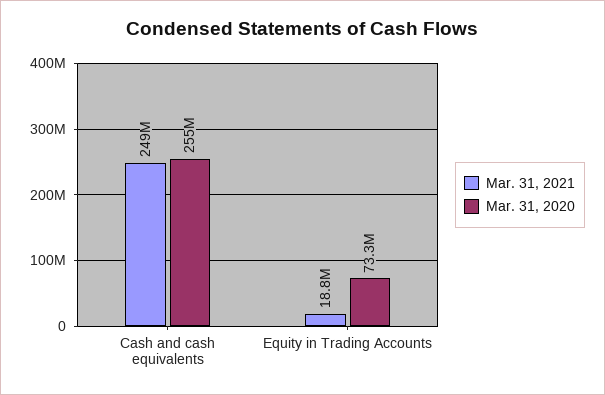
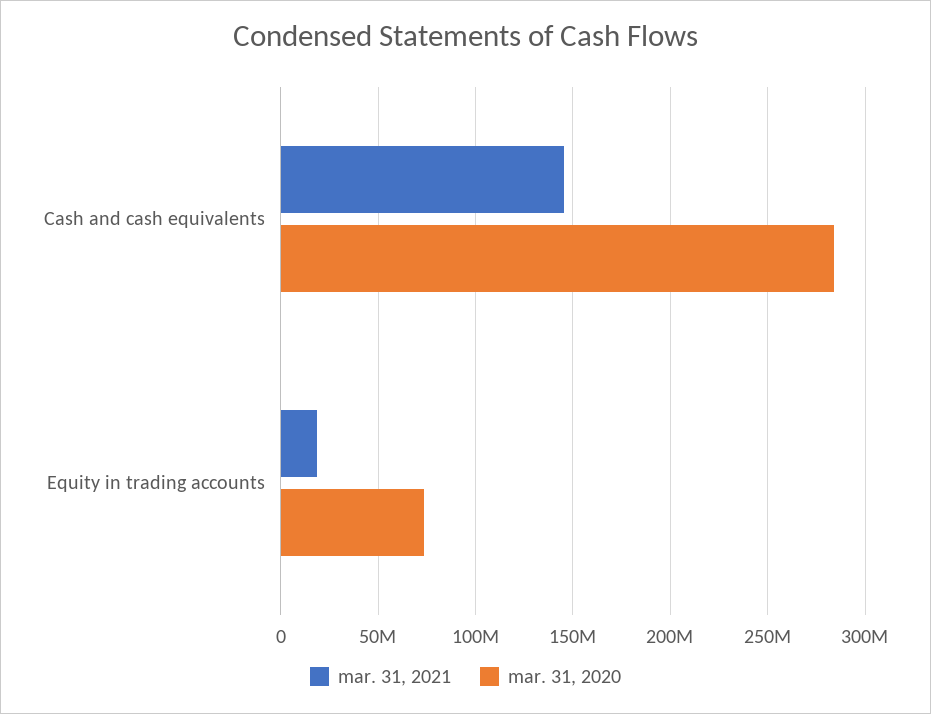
Mar. 31, 2021, Cash and cash equivalents: 249000000 -> 145000000
Mar. 31, 2020, Cash and cash equivalents: 255000000 -> 285000000

